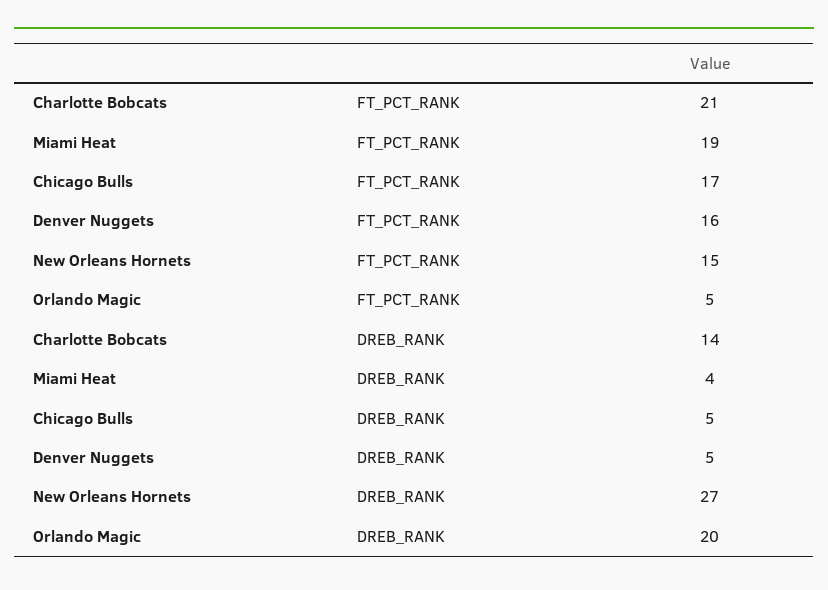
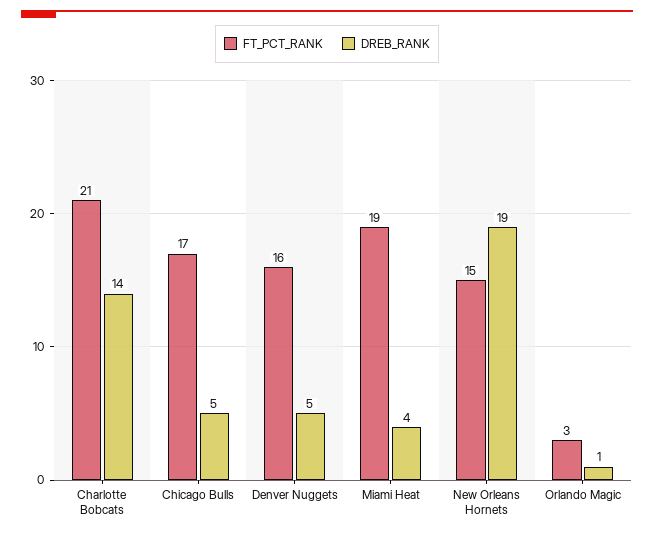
FT_PCT_RANK, Orlando Magic: 5 -> 3
DREB_RANK, New Orleans Hornets: 27 -> 19
DREB_RANK, Orlando Magic: 20 -> 1

